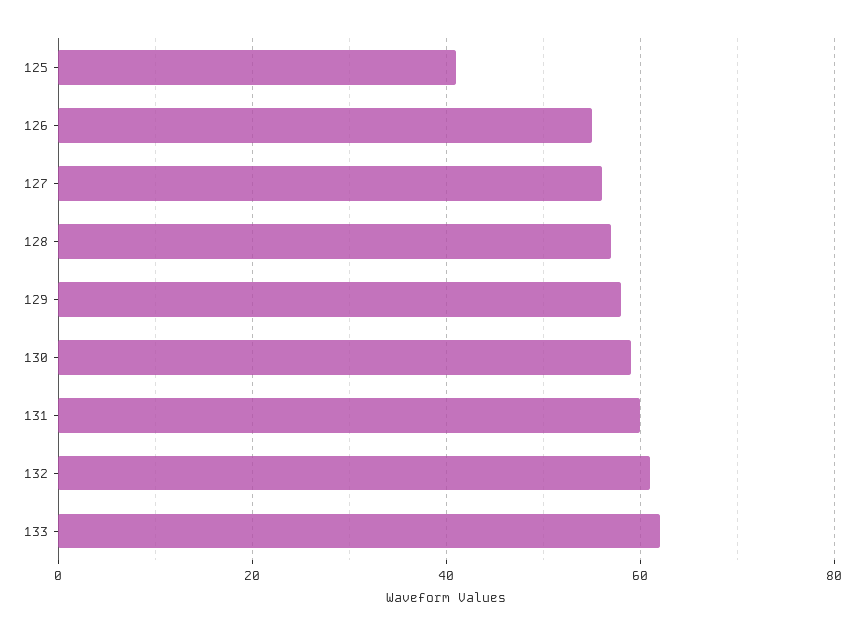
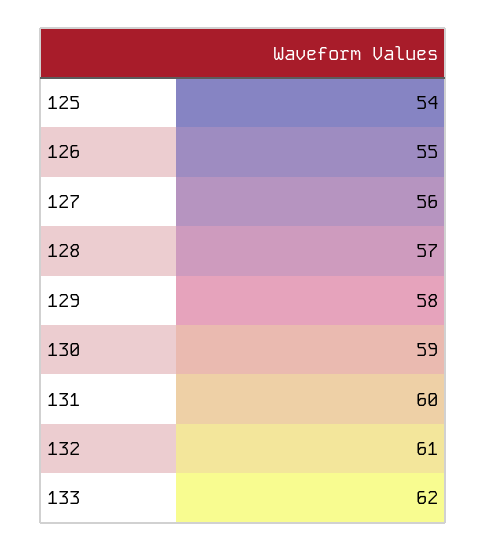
125: 40 -> 54

